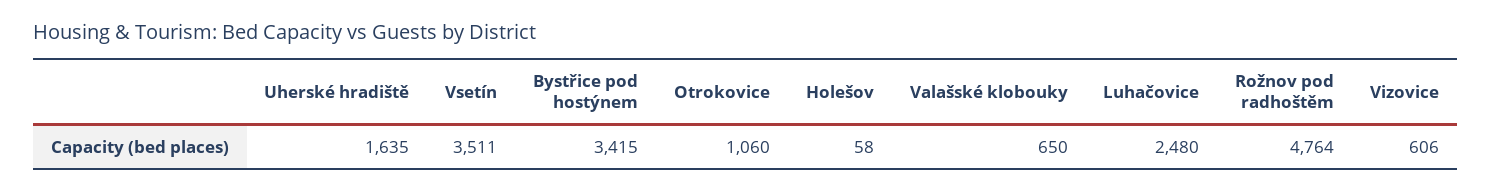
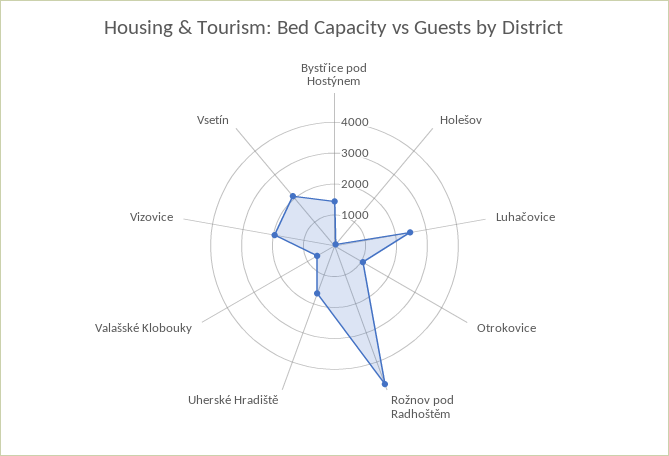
Vsetín: 3511 -> 2000
Bystřice pod hostýnem: 3415 -> 1500
Vizovice: 606 -> 2000

